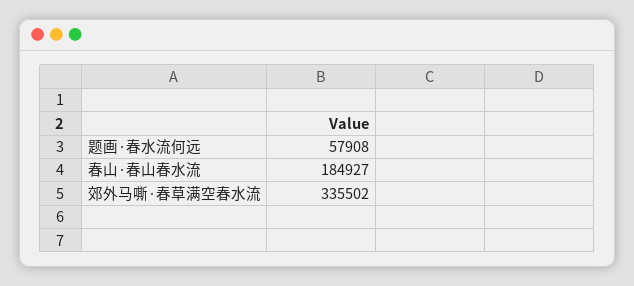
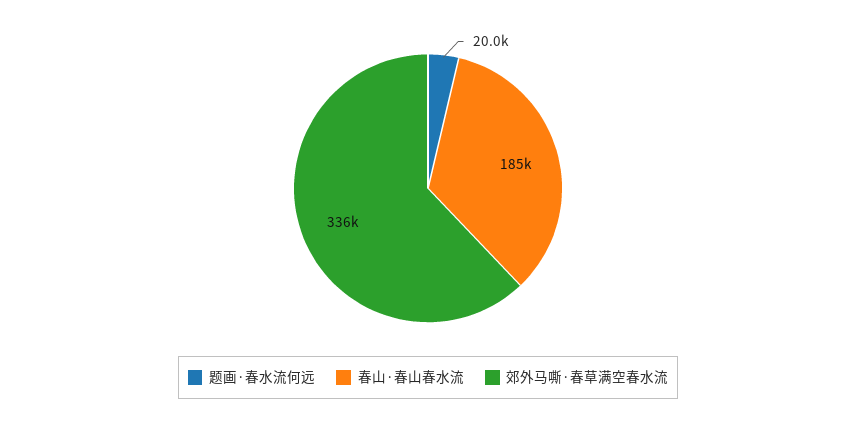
题画·春水流何远: 57908 -> 20000

